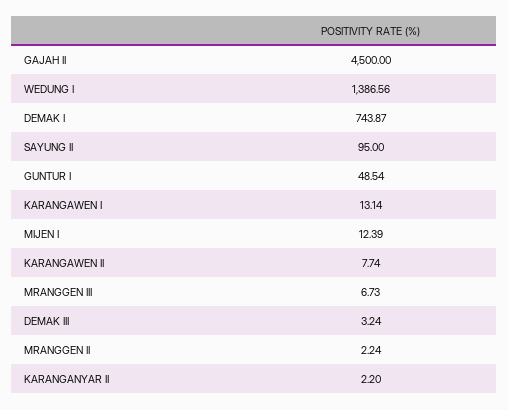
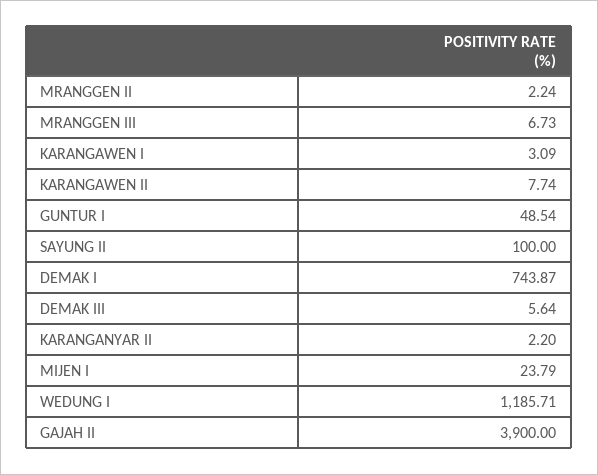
GAJAH II: 4500 -> 3900
WEDUNG I: 1386.56 -> 1185.71
SAYUNG II: 95 -> 100
KARANGAWEN I: 13.14 -> 3.09
MIJEN I: 12.39 -> 23.79
DEMAK III: 3.24 -> 5.64

